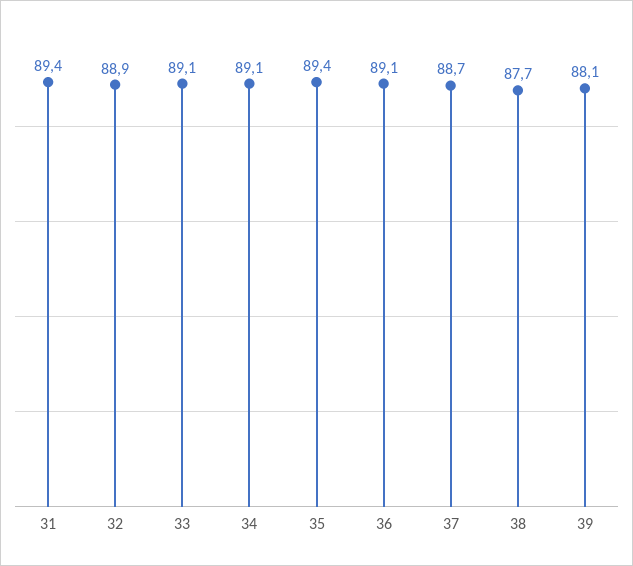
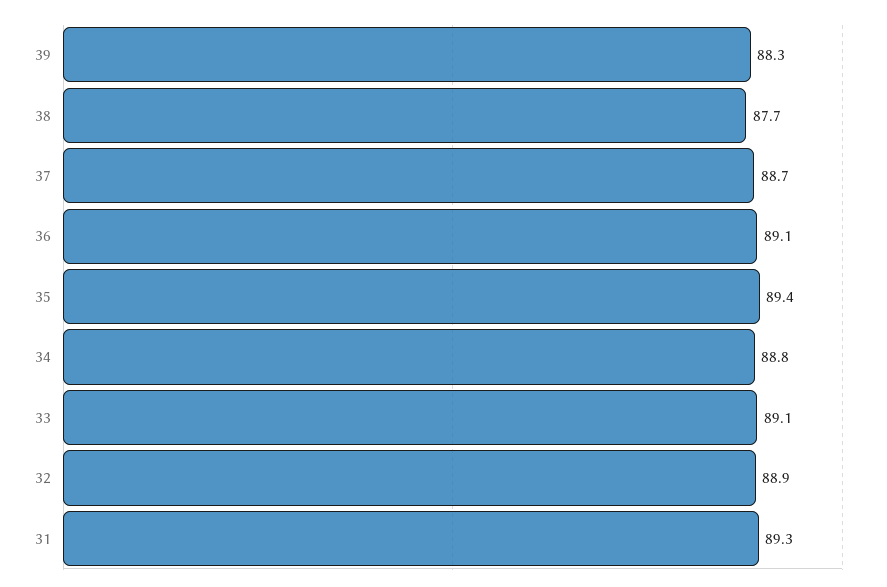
31: 89.4 -> 89.3
34: 89.1 -> 88.8
39: 88.1 -> 88.3

